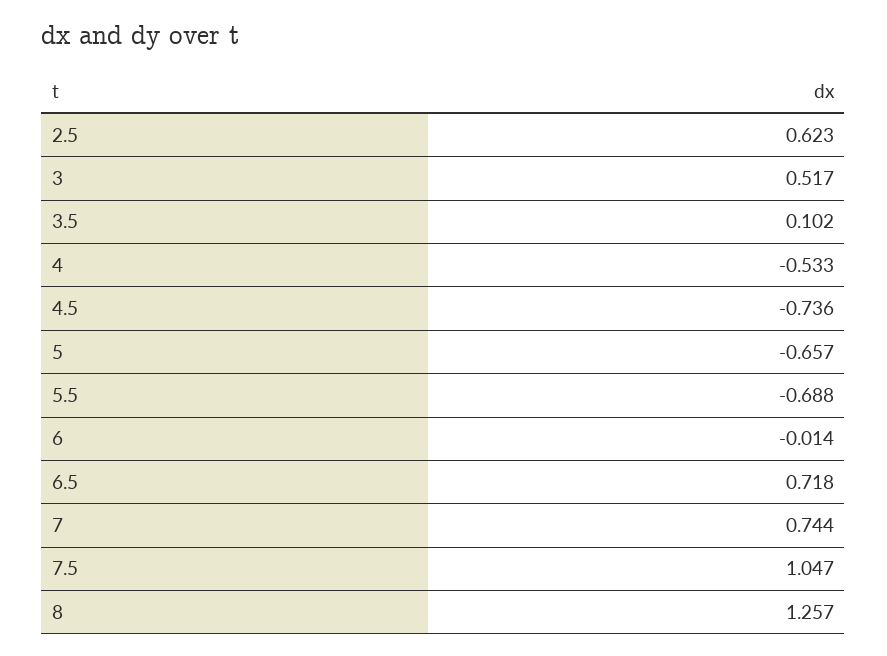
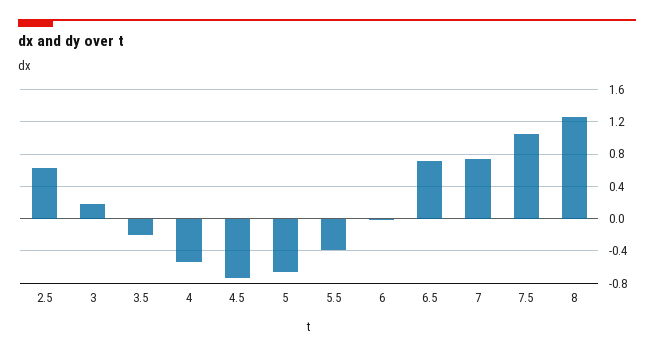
3: 0.517 -> 0.2
3.5: 0.102 -> -0.2
5.5: -0.688 -> -0.4

